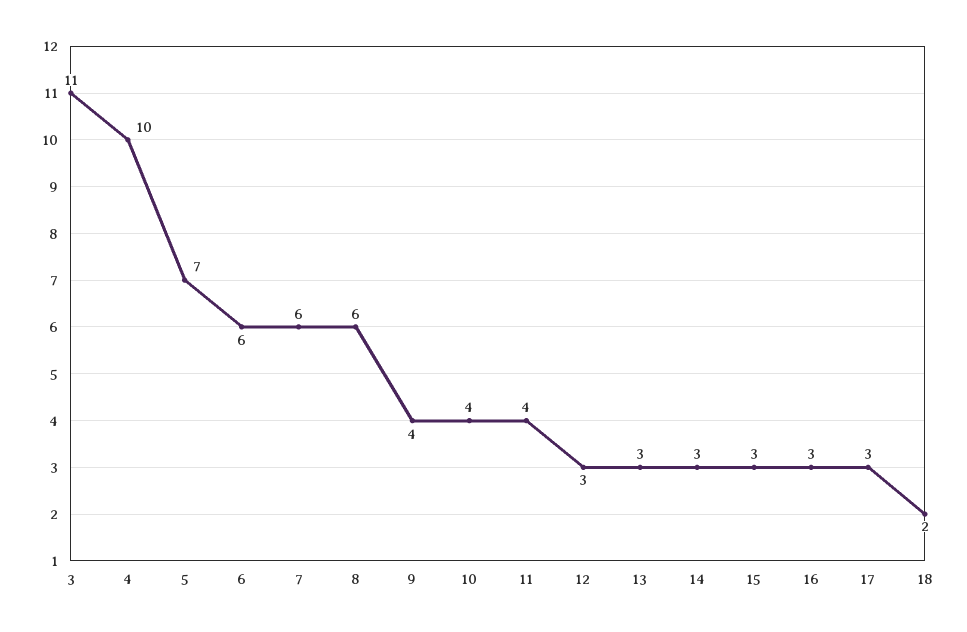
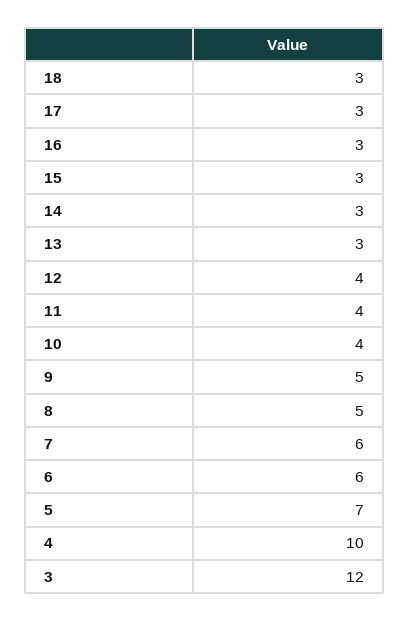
3: 11 -> 12
8: 6 -> 5
9: 4 -> 5
12: 3 -> 4
18: 2 -> 3

